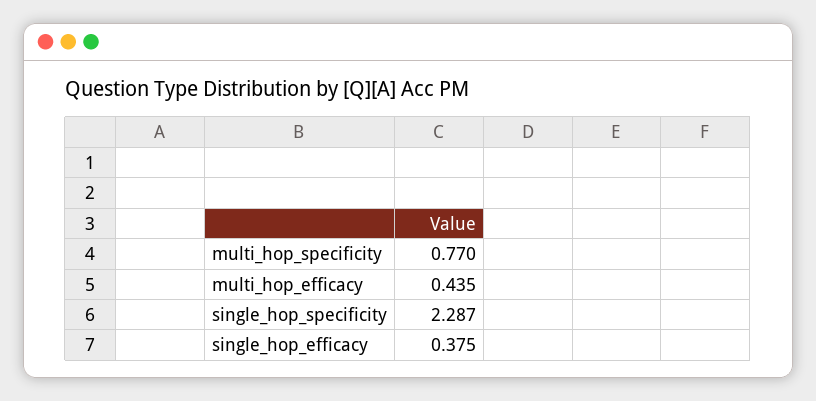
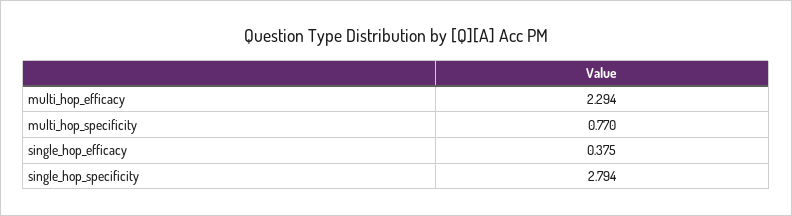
multi_hop_efficacy: 0.435 -> 2.294
single_hop_specificity: 2.287 -> 2.794

